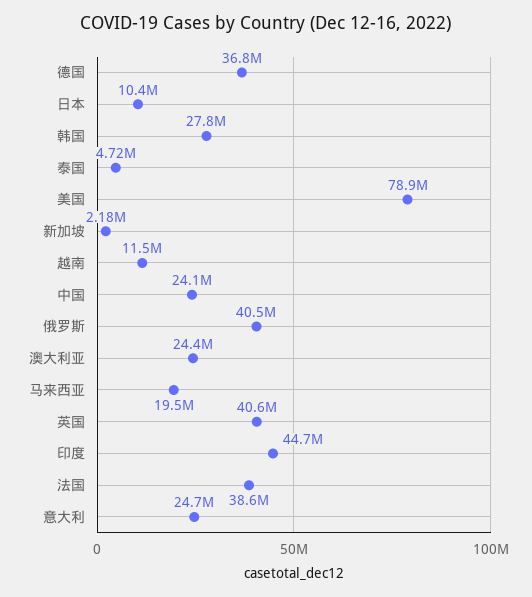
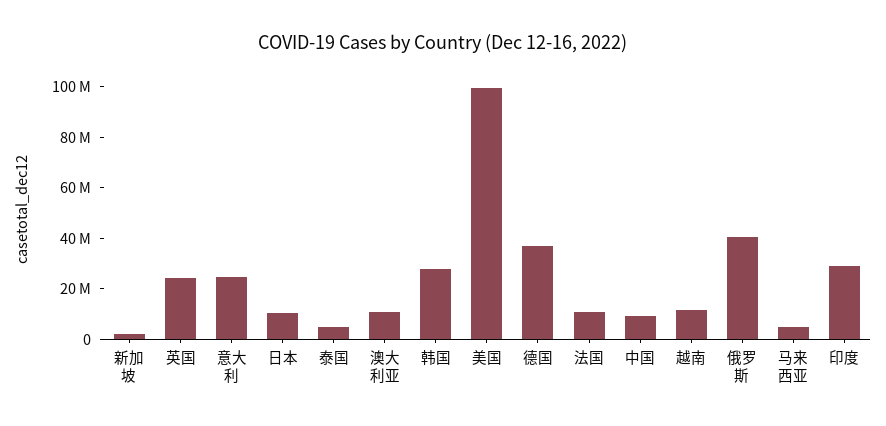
美国: 78900000 -> 100000000
中国: 24100000 -> 10000000
澳大利亚: 24400000 -> 10000000
马来西亚: 19500000 -> 5000000
英国: 40600000 -> 25000000
印度: 44700000 -> 30000000
法国: 38600000 -> 10000000

